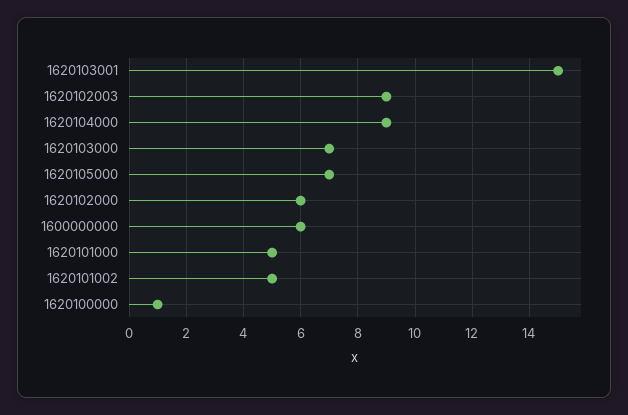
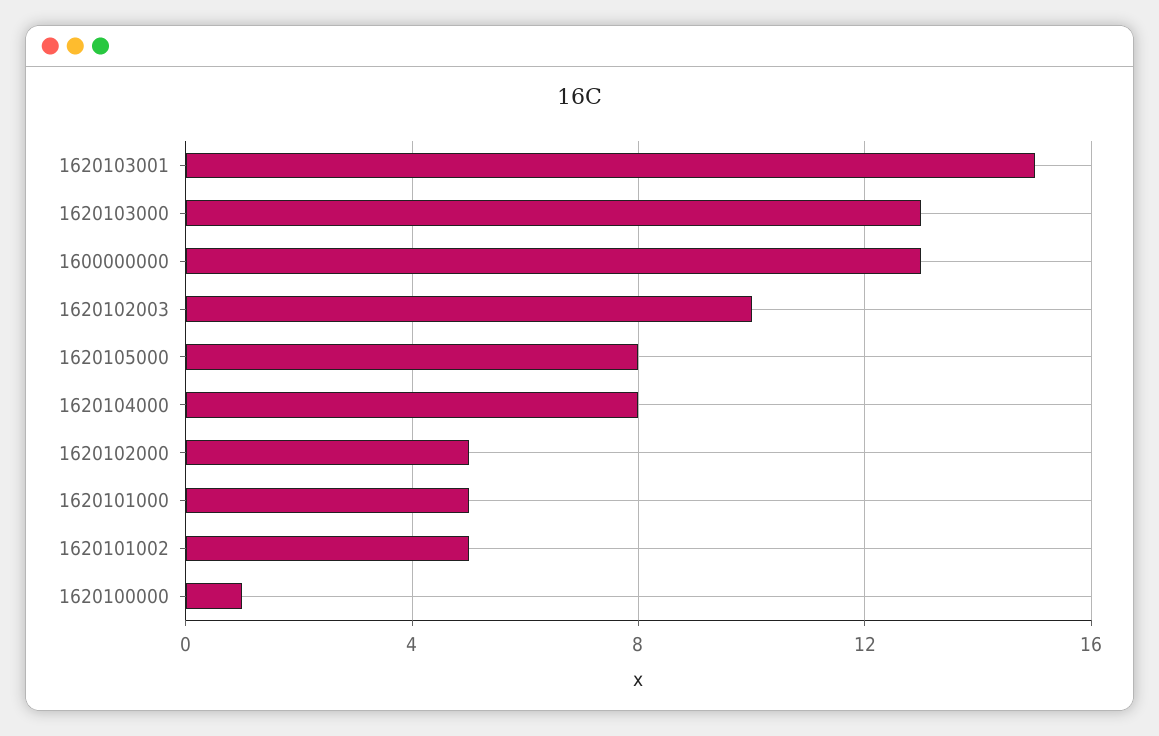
1620102003: 9 -> 10
1620104000: 9 -> 8
1620103000: 7 -> 13
1620105000: 7 -> 8
1620102000: 6 -> 5
1600000000: 6 -> 13

